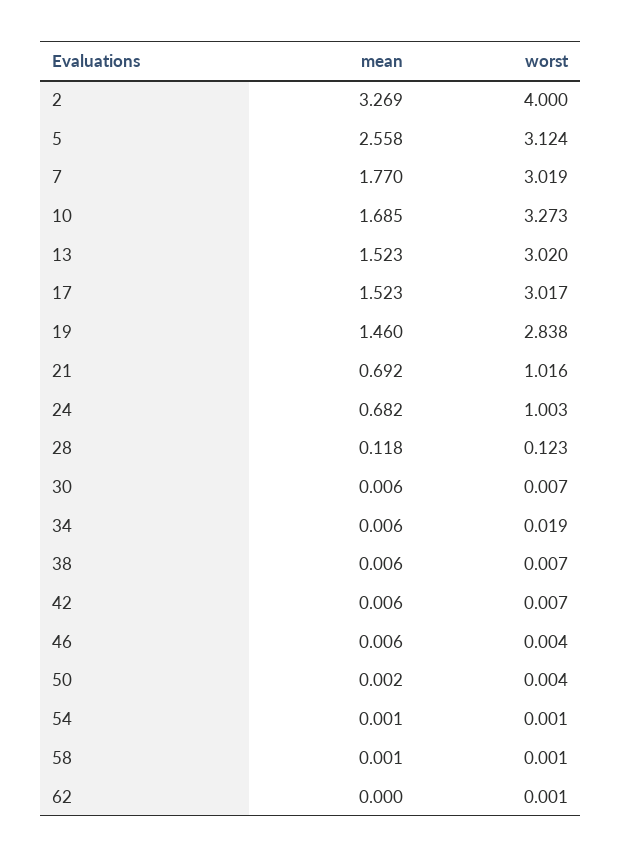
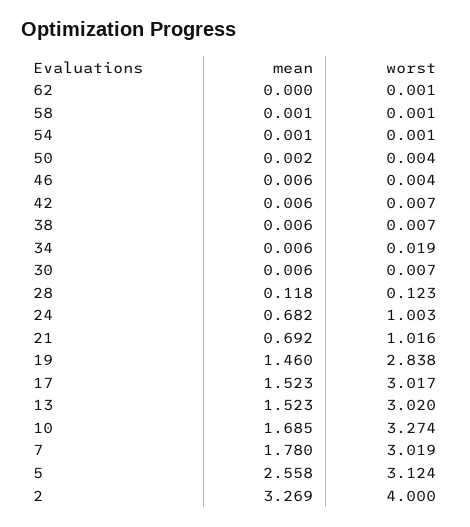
mean, 7: 1.77 -> 1.78
worst, 10: 3.273 -> 3.274

